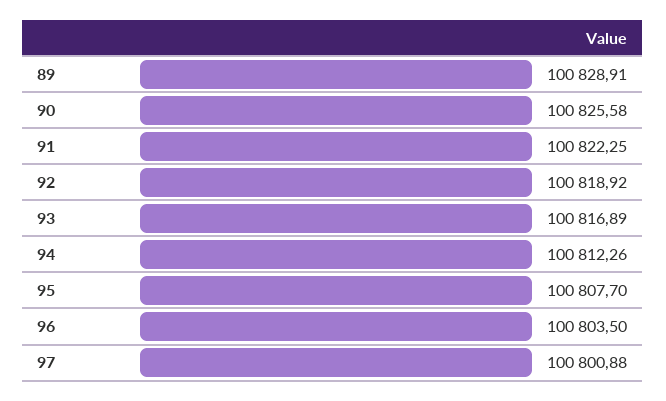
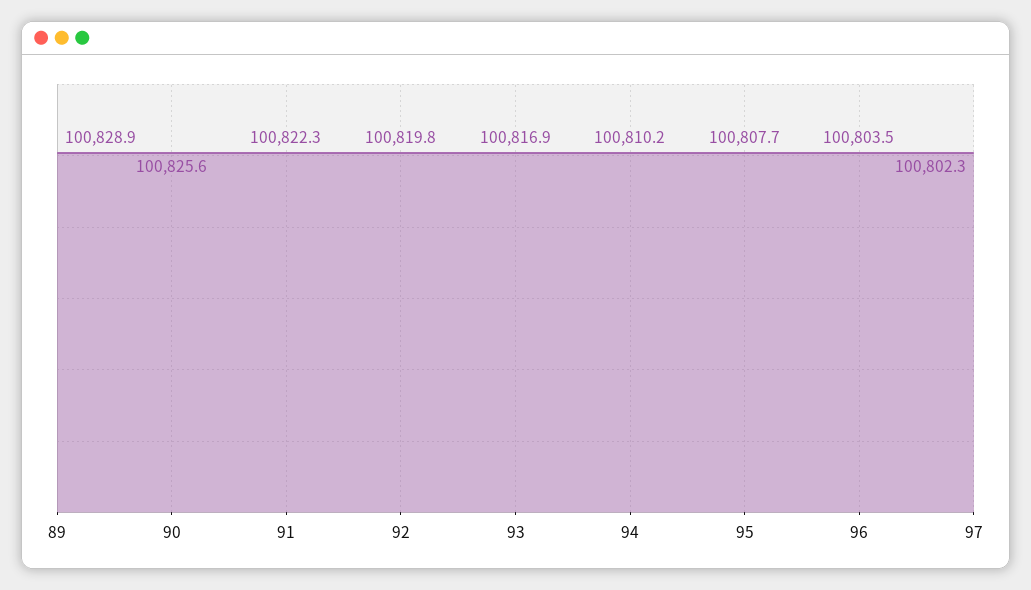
92: 100818.92 -> 100819.8
94: 100812.26 -> 100810.2
97: 100800.88 -> 100802.3

